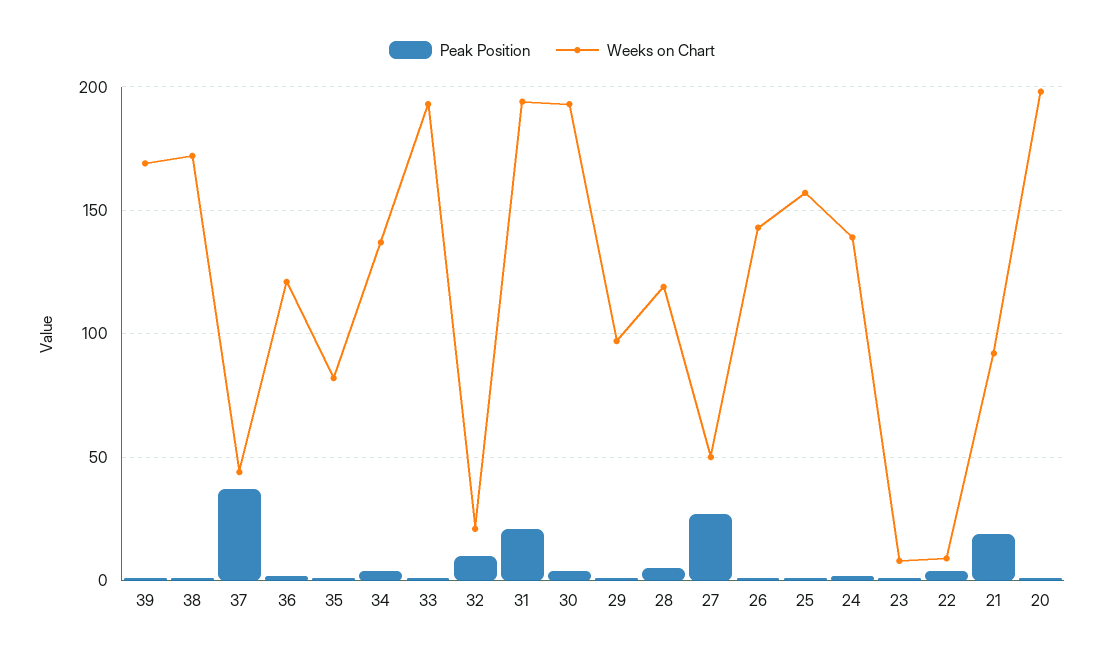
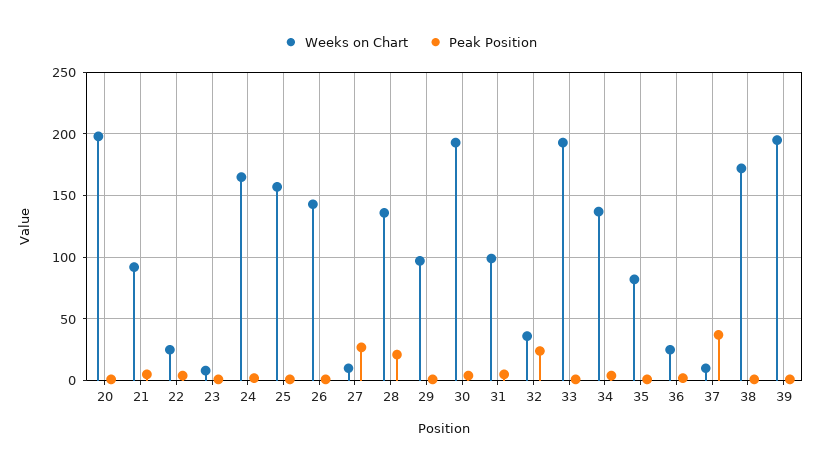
Weeks on Chart, 39: 170 -> 195
Weeks on Chart, 37: 45 -> 10
Weeks on Chart, 36: 120 -> 25
Peak Position, 32: 10 -> 25
Weeks on Chart, 32: 20 -> 35
Peak Position, 31: 20 -> 5
Weeks on Chart, 31: 195 -> 100
Peak Position, 28: 5 -> 20
Weeks on Chart, 28: 120 -> 135
Weeks on Chart, 27: 50 -> 10
Weeks on Chart, 24: 140 -> 165
Weeks on Chart, 22: 10 -> 25
Peak Position, 21: 20 -> 5

